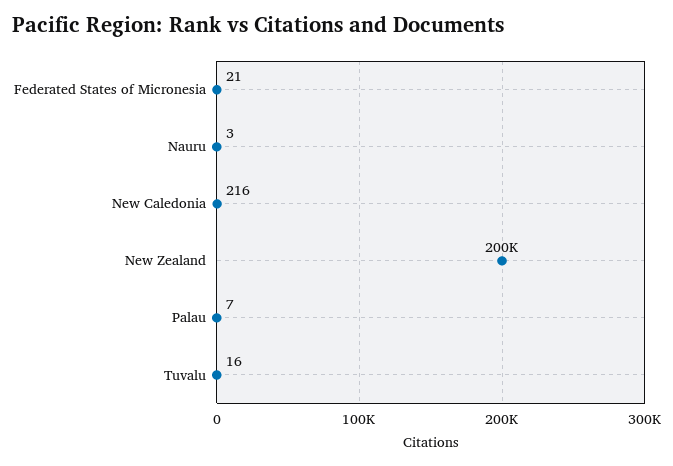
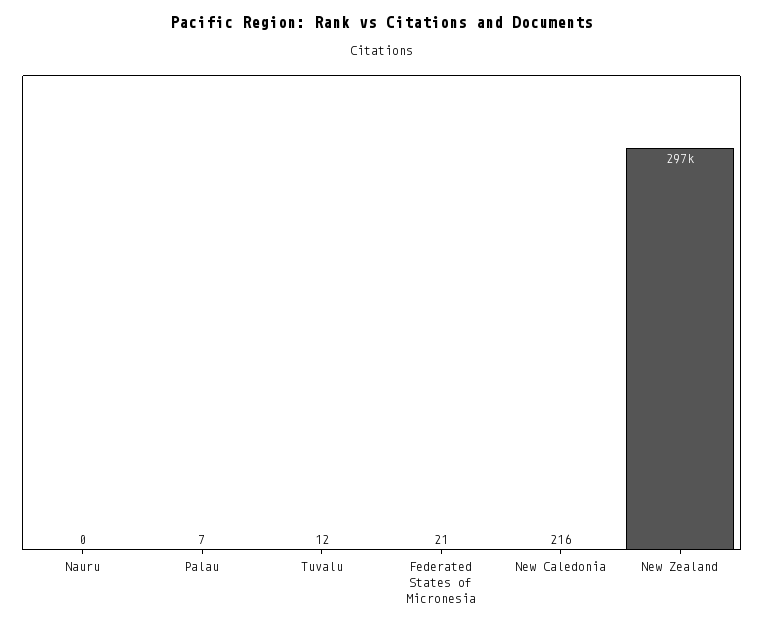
Nauru: 3 -> 0
New Zealand: 200000 -> 297000
Tuvalu: 16 -> 12

